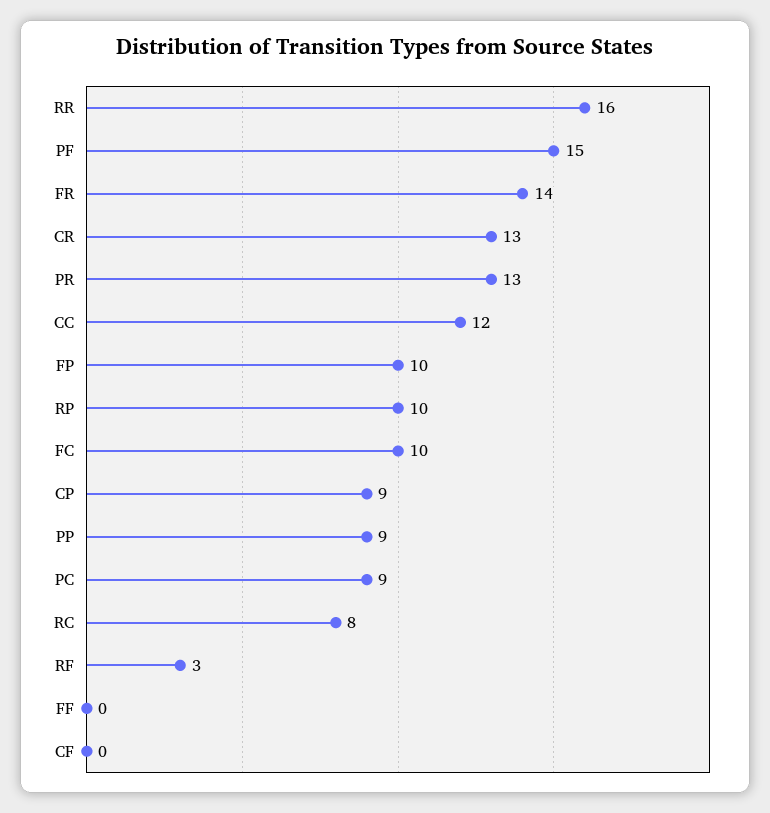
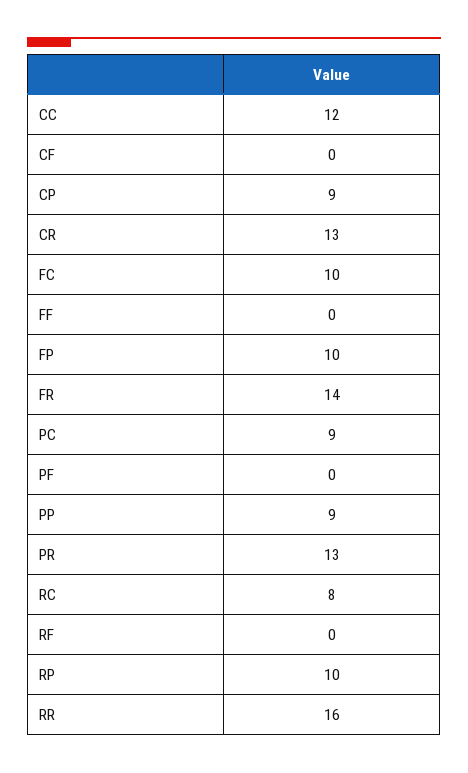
PF: 15 -> 0
RF: 3 -> 0

